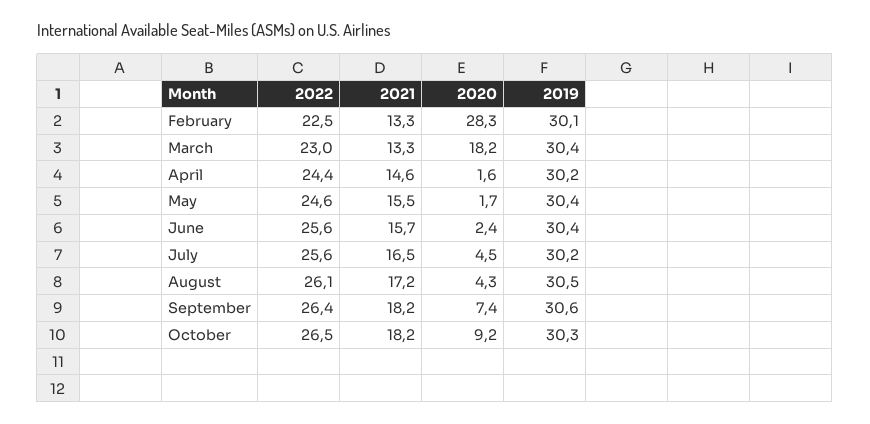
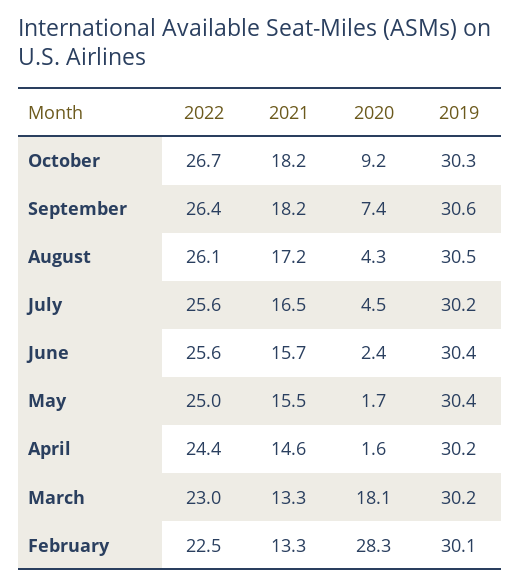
2020, March: 18.2 -> 18.1
2019, March: 30.4 -> 30.2
2022, May: 24.6 -> 25
2022, October: 26.5 -> 26.7

